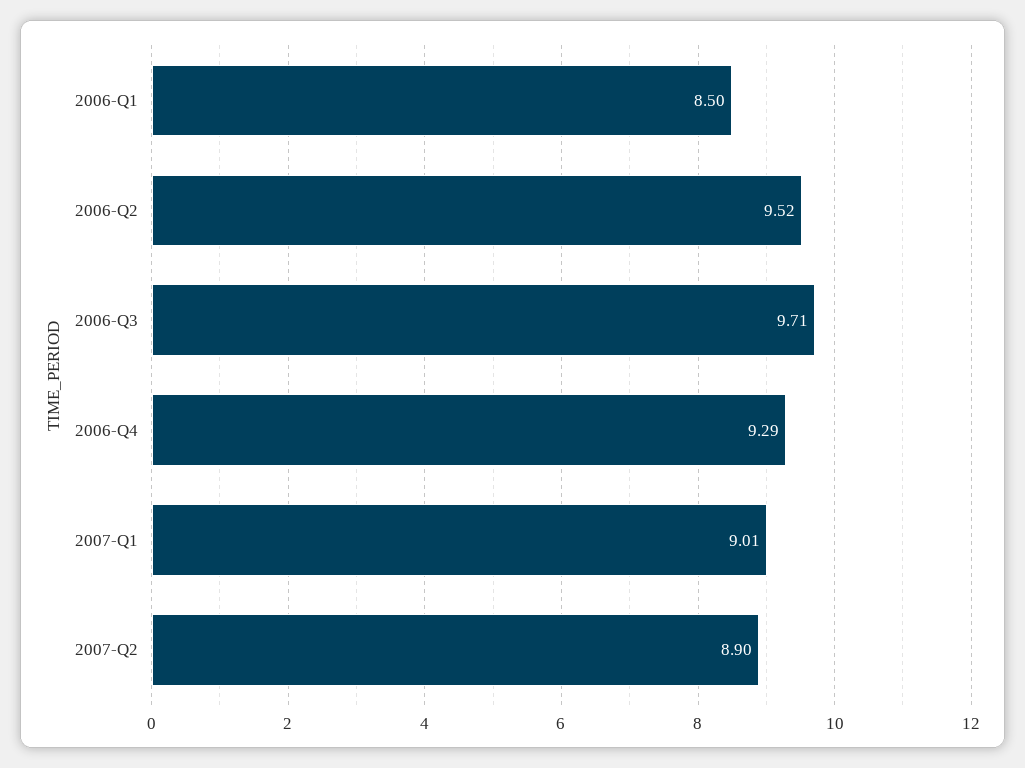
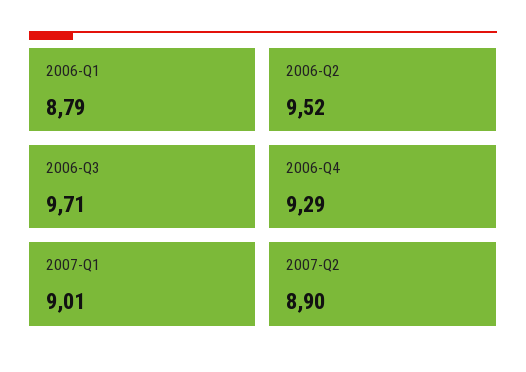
2006-Q1: 8.5 -> 8.79

